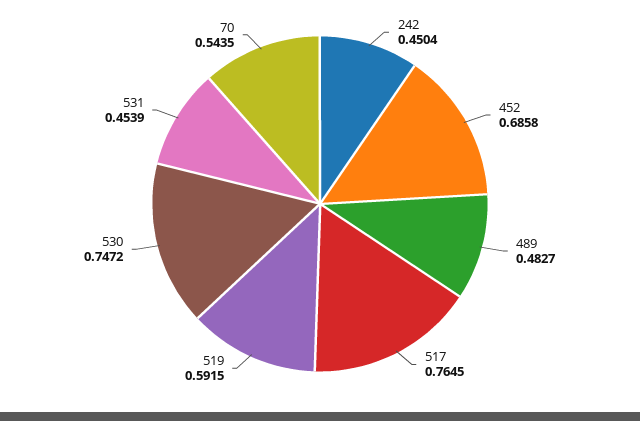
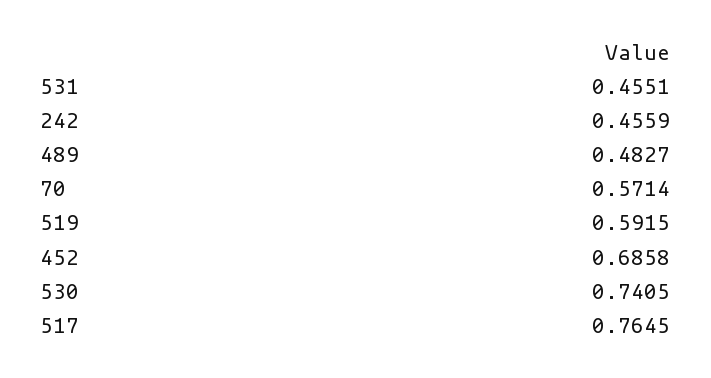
242: 0.4504 -> 0.4559
530: 0.7472 -> 0.7405
531: 0.4539 -> 0.4551
70: 0.5435 -> 0.5714

